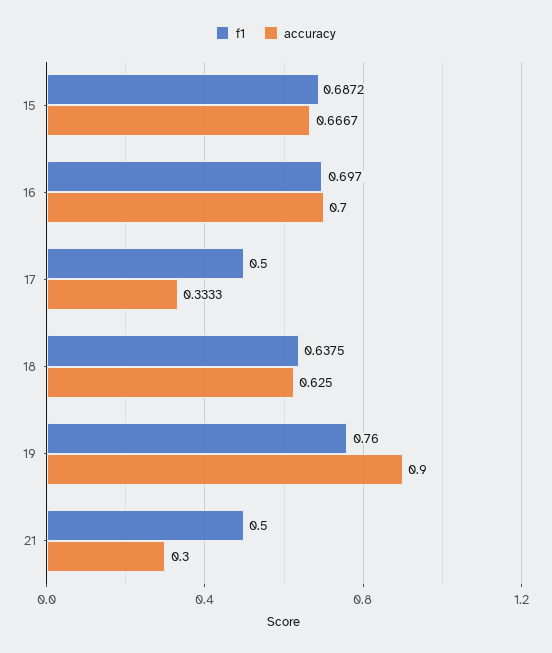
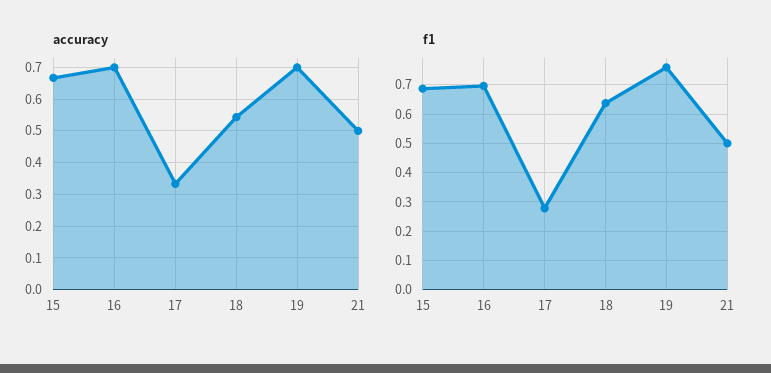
f1, 17: 0.5 -> 0.275
accuracy, 18: 0.625 -> 0.54
accuracy, 19: 0.9 -> 0.7
accuracy, 21: 0.3 -> 0.5

